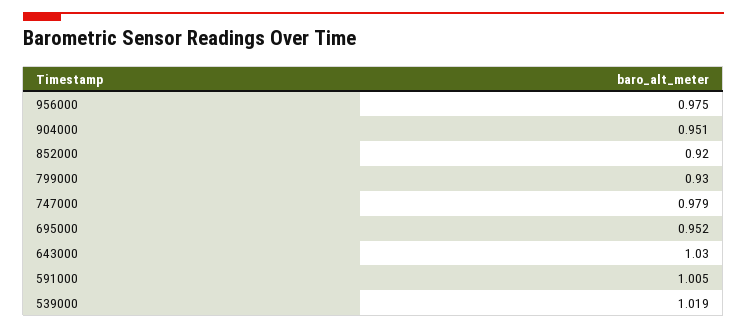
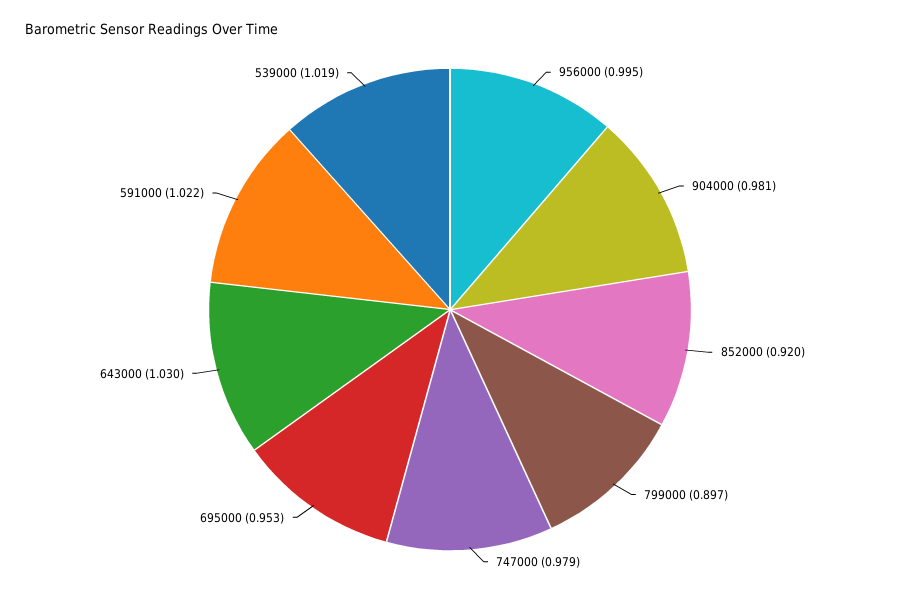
956000: 0.975 -> 0.995
904000: 0.951 -> 0.981
799000: 0.93 -> 0.897
695000: 0.952 -> 0.953
591000: 1.005 -> 1.022

